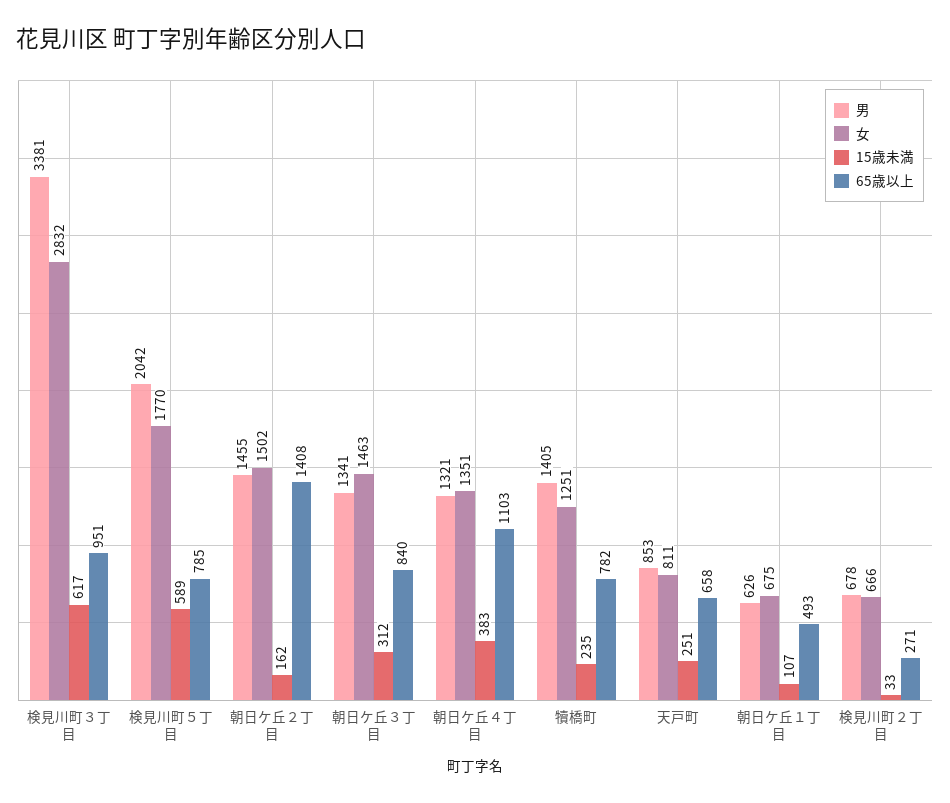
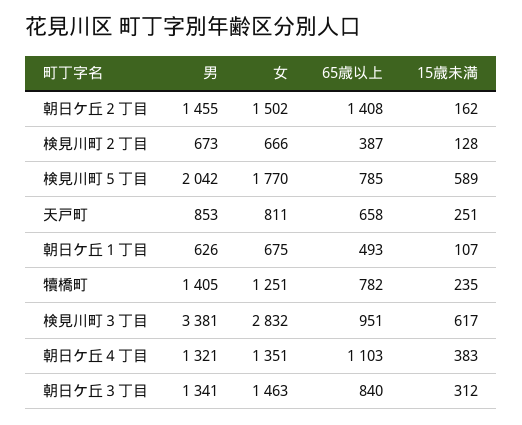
男, 検見川町２丁目: 678 -> 673
15歳未満, 検見川町２丁目: 33 -> 128
65歳以上, 検見川町２丁目: 271 -> 387

